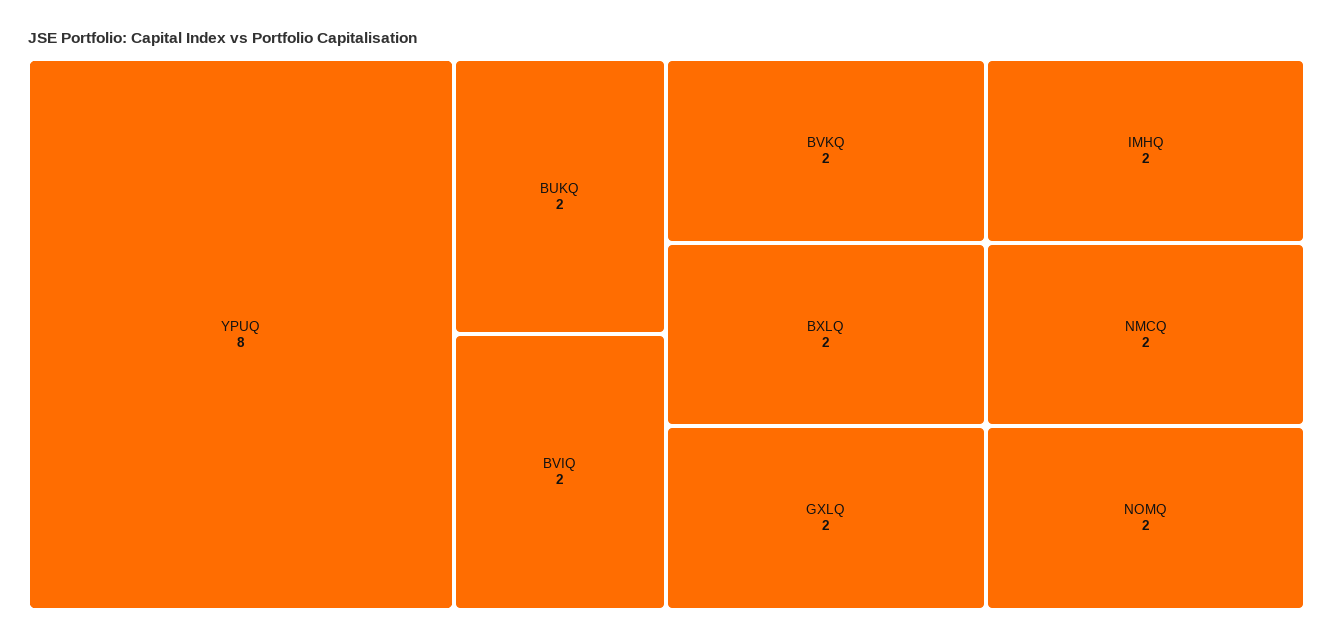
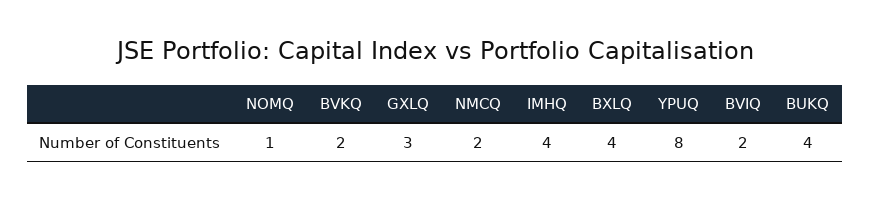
BUKQ: 2 -> 4
BXLQ: 2 -> 4
GXLQ: 2 -> 3
IMHQ: 2 -> 4
NOMQ: 2 -> 1

